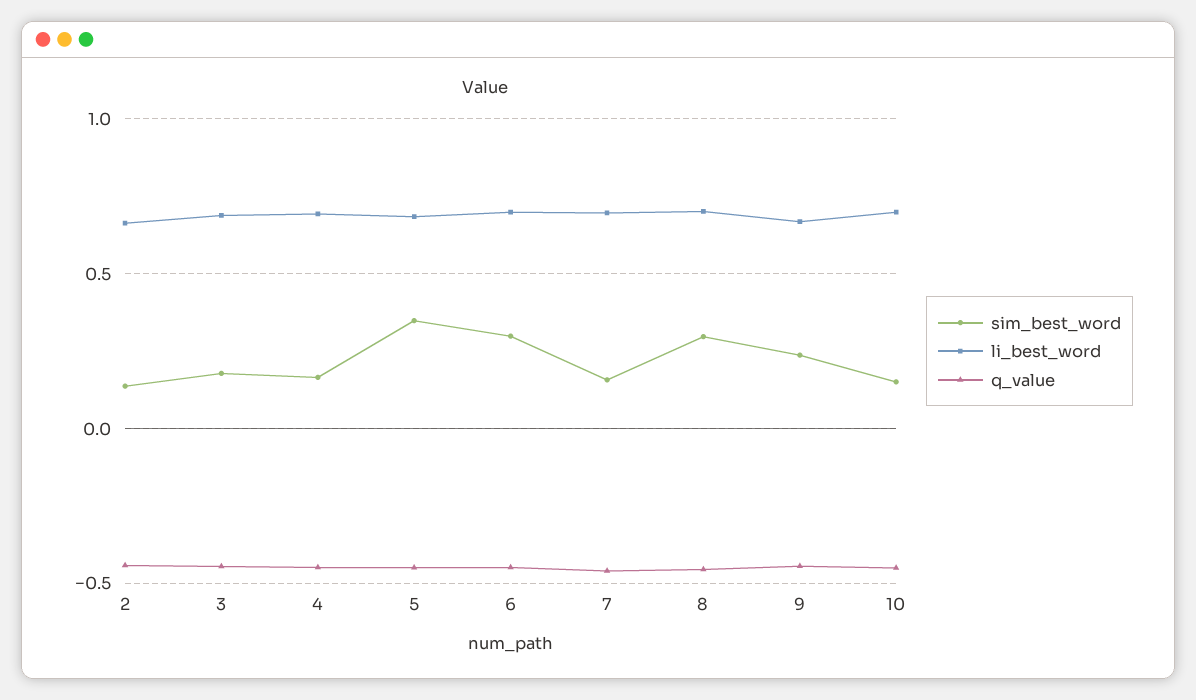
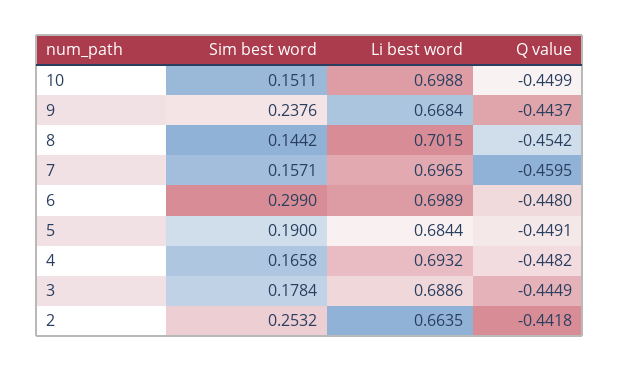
sim_best_word, 2: 0.15 -> 0.2532
sim_best_word, 5: 0.35 -> 0.19
sim_best_word, 8: 0.3 -> 0.1442

